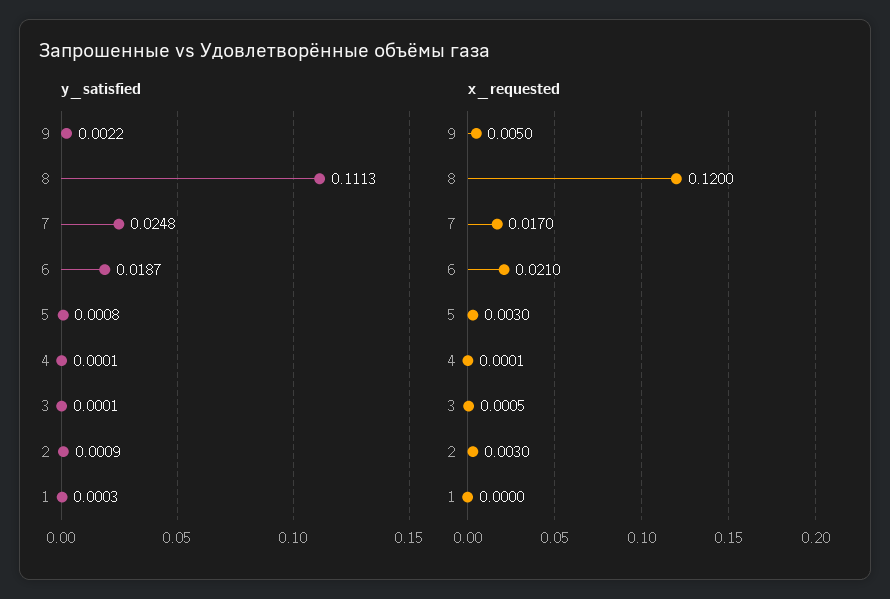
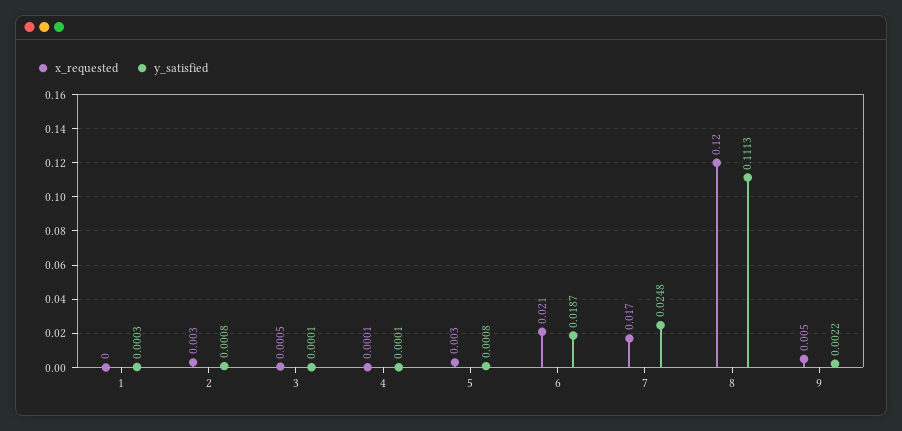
y_satisfied, 2: 0.0009 -> 0.0008

